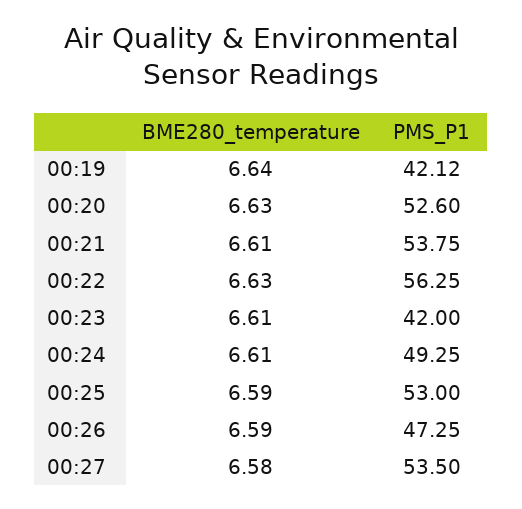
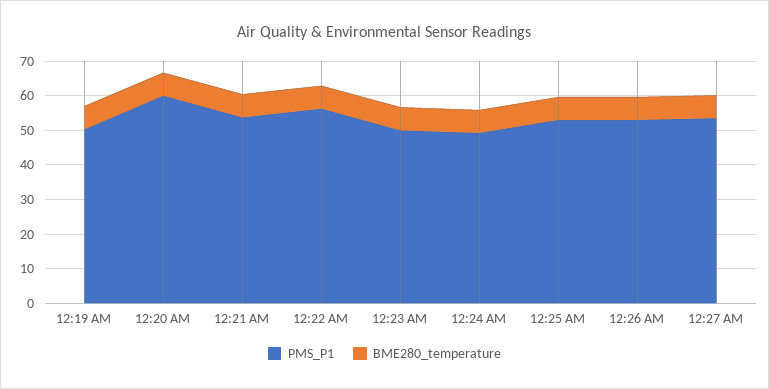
PMS_P1, 00:19: 42.12 -> 50
PMS_P1, 00:20: 52.6 -> 60
PMS_P1, 00:23: 42 -> 50
PMS_P1, 00:26: 47.25 -> 52.5

